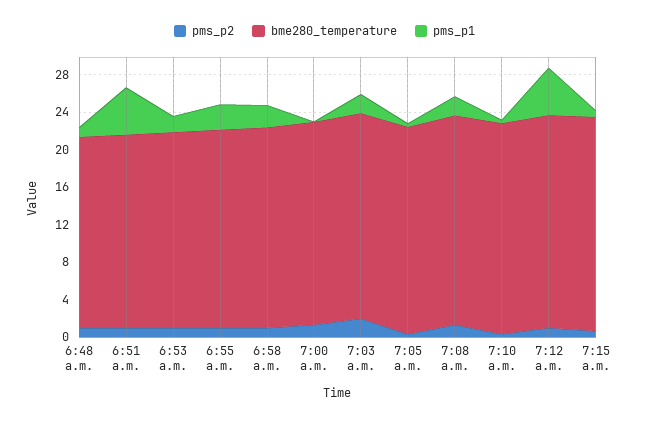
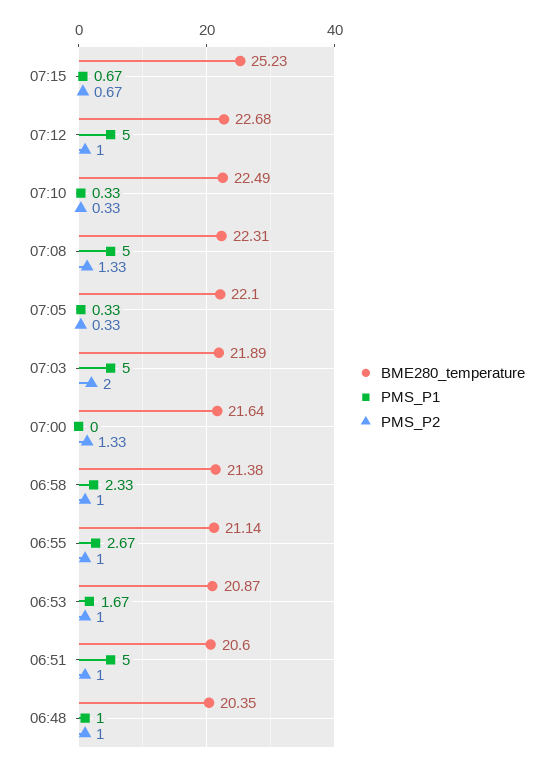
pms_p1, 7:03 a.m.: 2 -> 5
pms_p1, 7:08 a.m.: 2 -> 5
bme280_temperature, 7:15 a.m.: 23 -> 25.23

